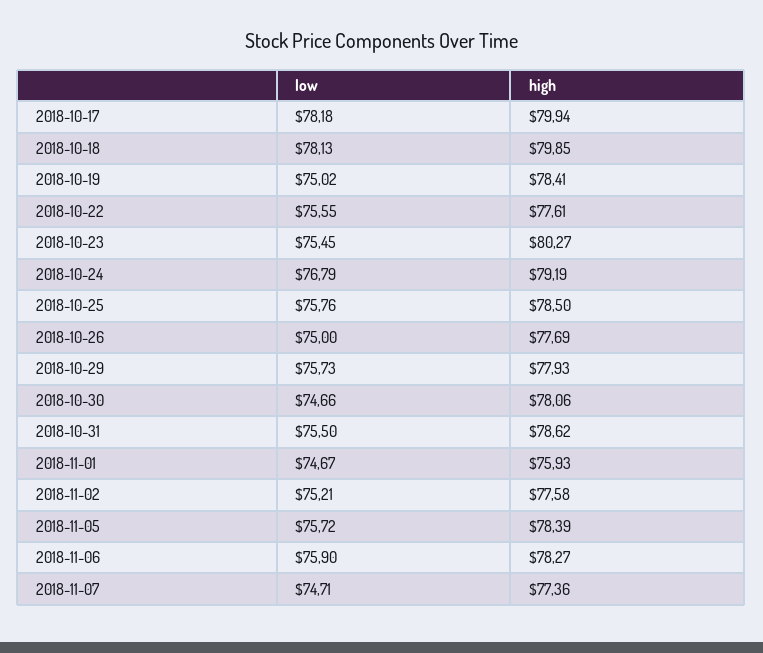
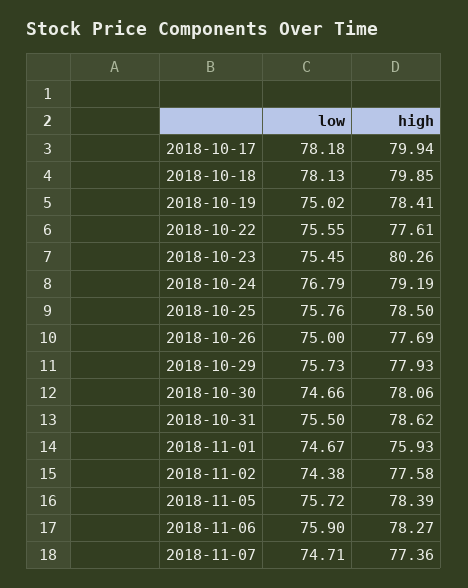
high, 2018-10-23: 80.27 -> 80.26
low, 2018-11-02: 75.21 -> 74.38

